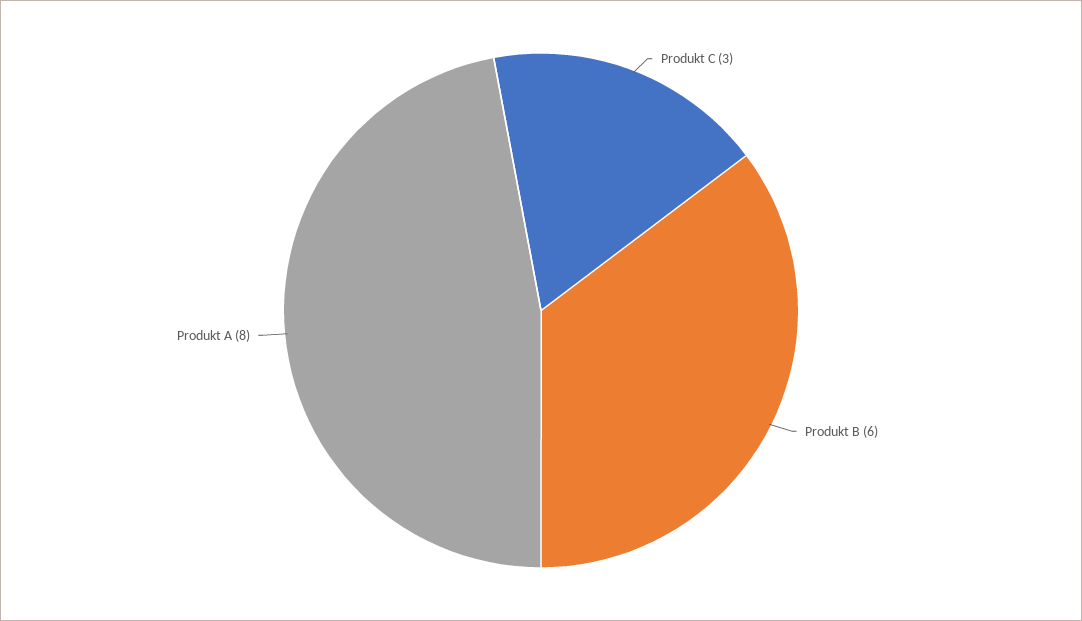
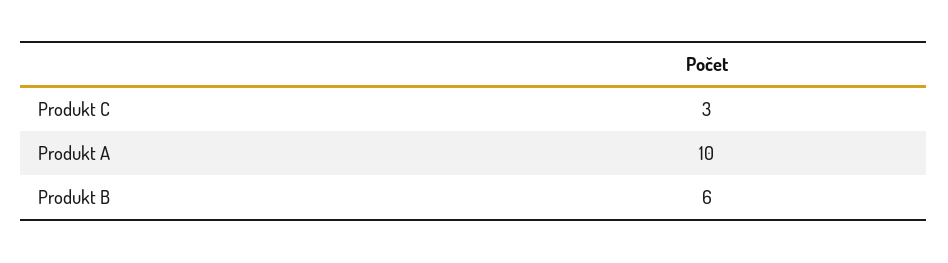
Produkt A: 8 -> 10

